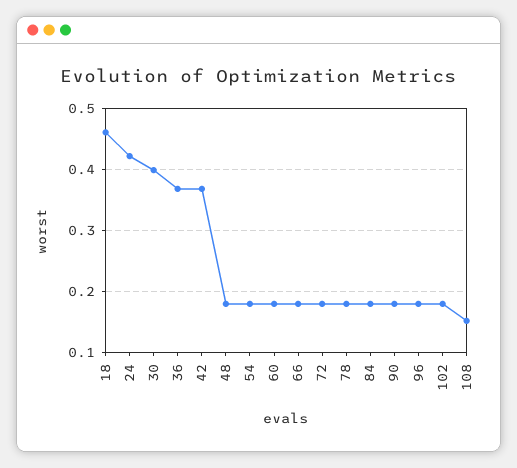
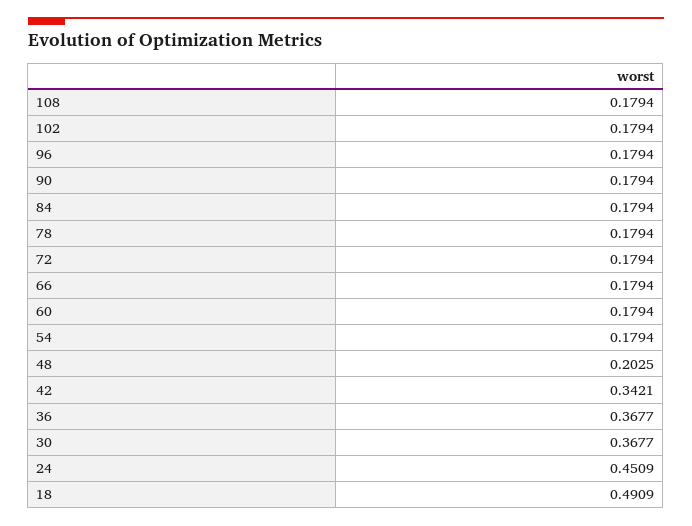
18: 0.46 -> 0.4909
24: 0.42 -> 0.4509
30: 0.4 -> 0.3677
42: 0.37 -> 0.3421
48: 0.18 -> 0.2025
108: 0.15 -> 0.1794

